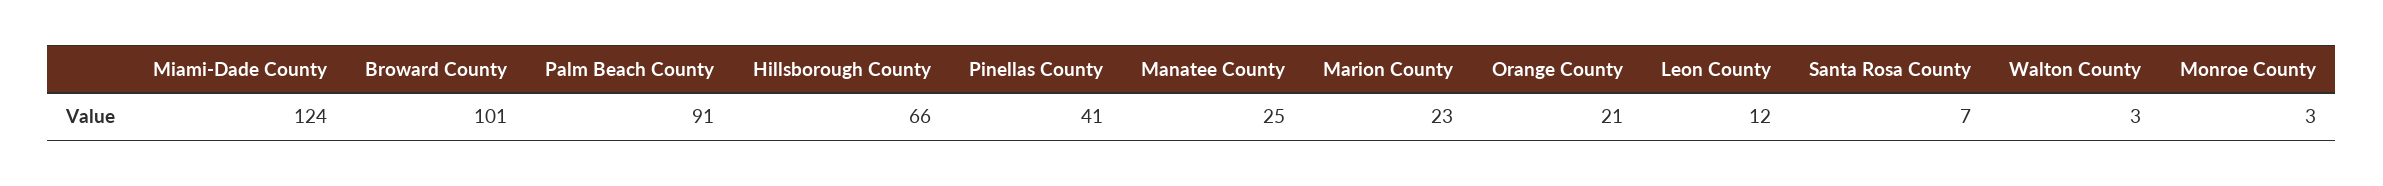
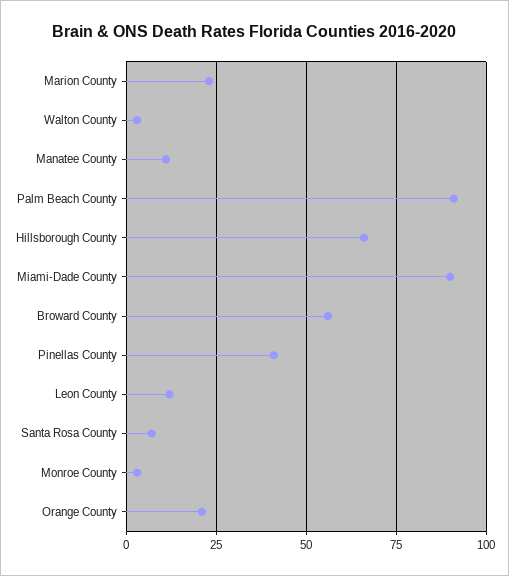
Miami-Dade County: 124 -> 90
Broward County: 101 -> 55
Manatee County: 25 -> 10

